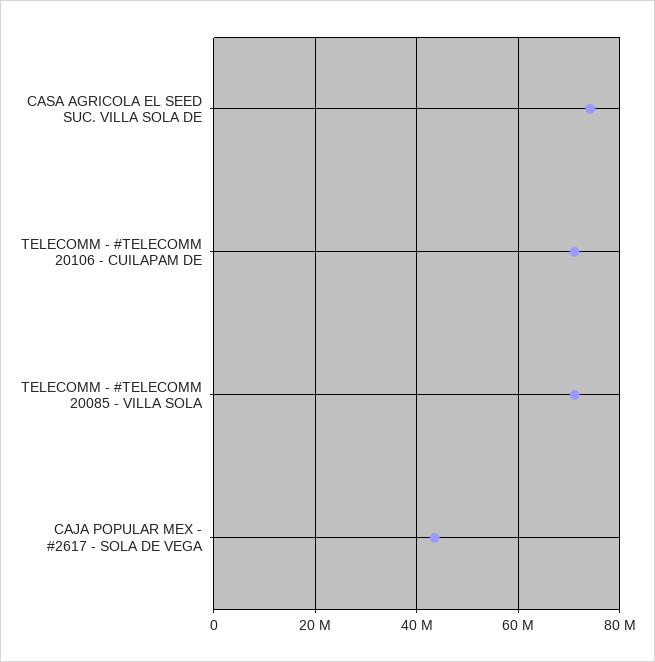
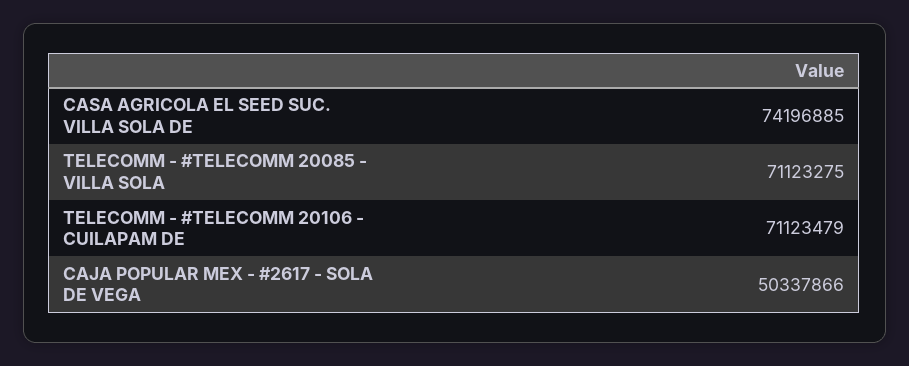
CAJA POPULAR MEX - #2617 - SOLA DE VEGA: 44000000 -> 50337866

